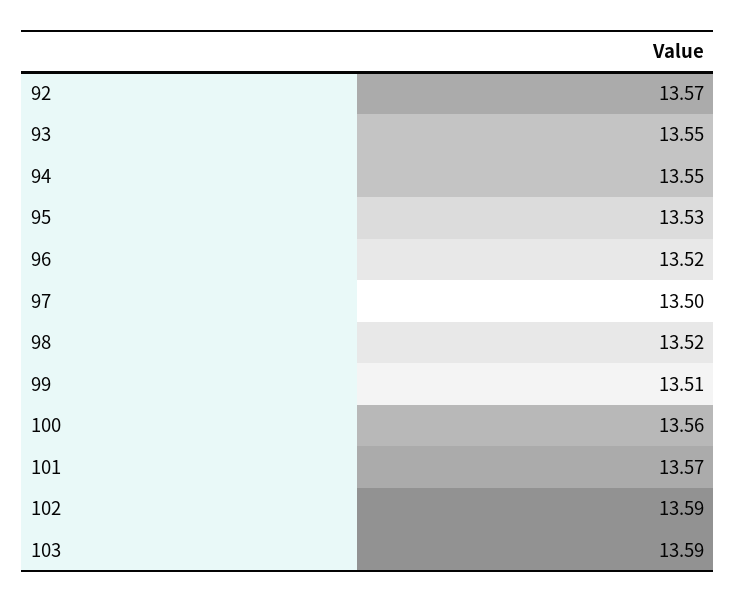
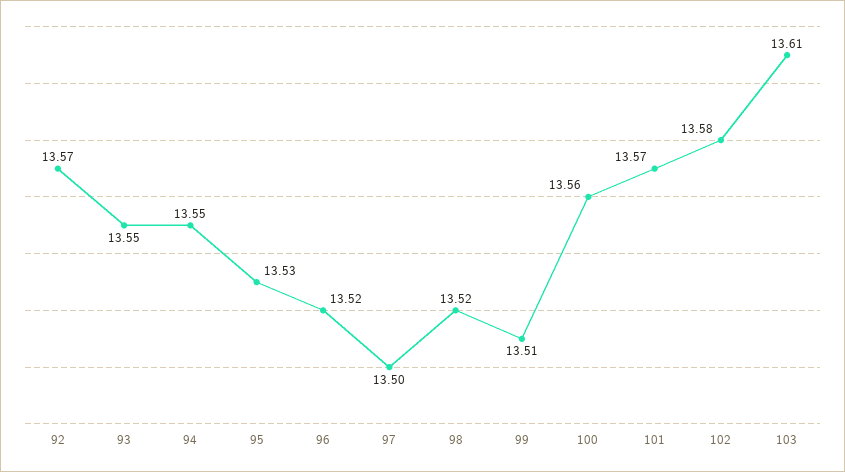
102: 13.59 -> 13.58
103: 13.59 -> 13.61

